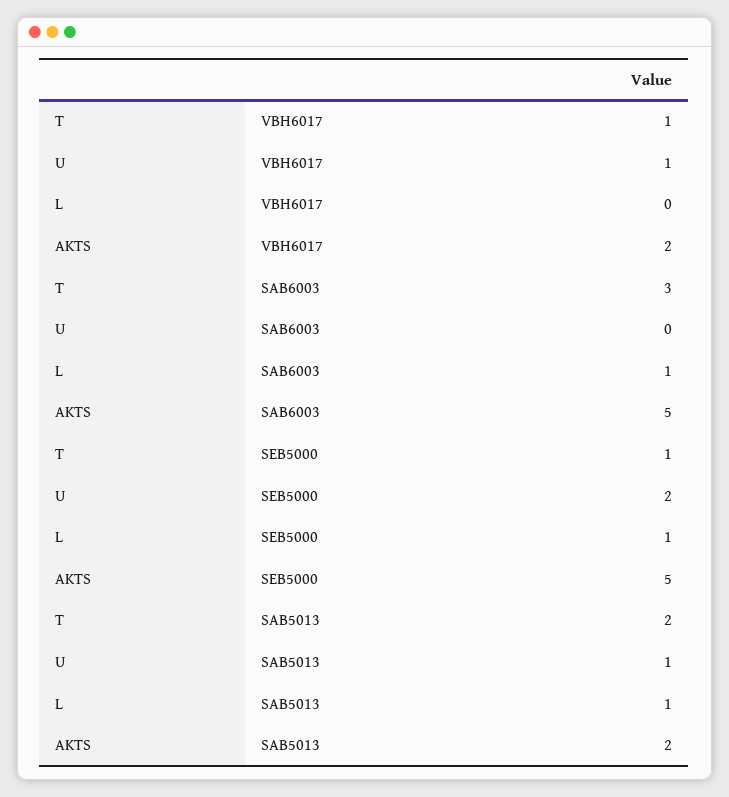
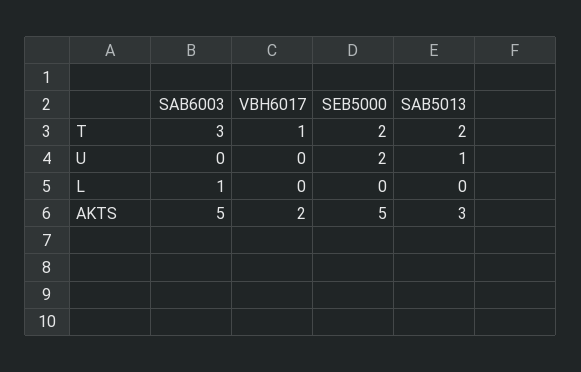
U, VBH6017: 1 -> 0
T, SEB5000: 1 -> 2
L, SEB5000: 1 -> 0
L, SAB5013: 1 -> 0
AKTS, SAB5013: 2 -> 3

